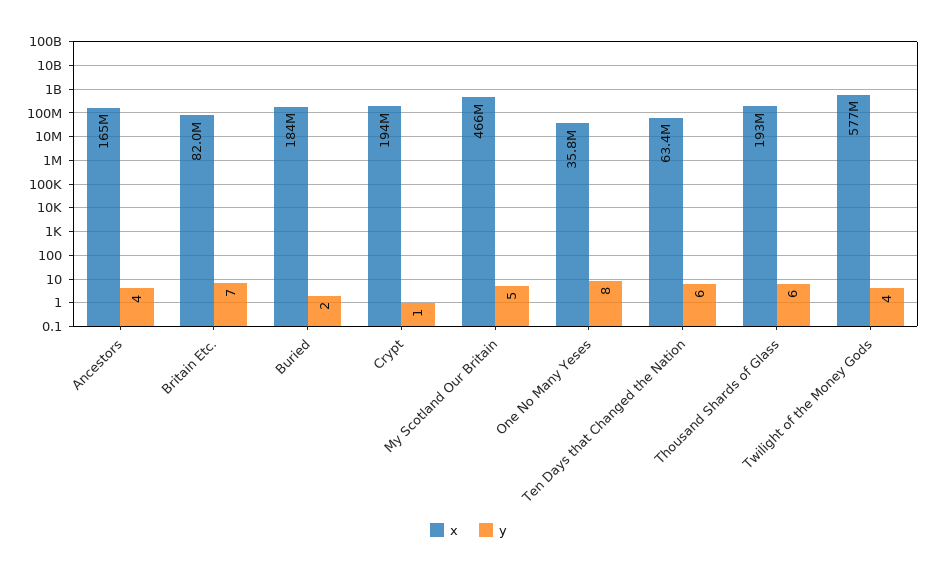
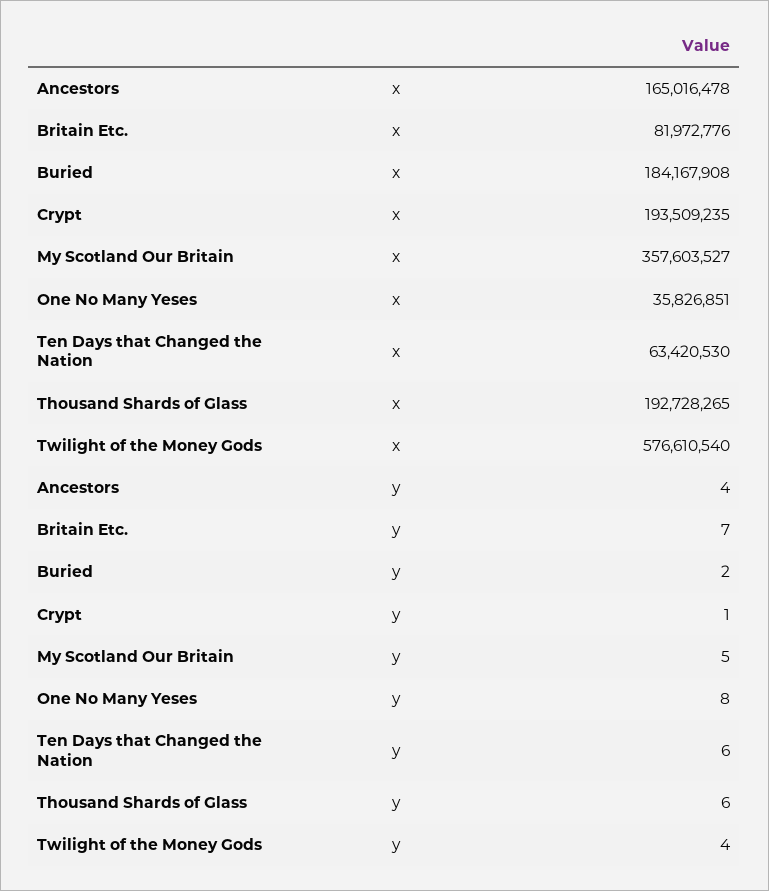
x, My Scotland Our Britain: 466000000 -> 357603527

